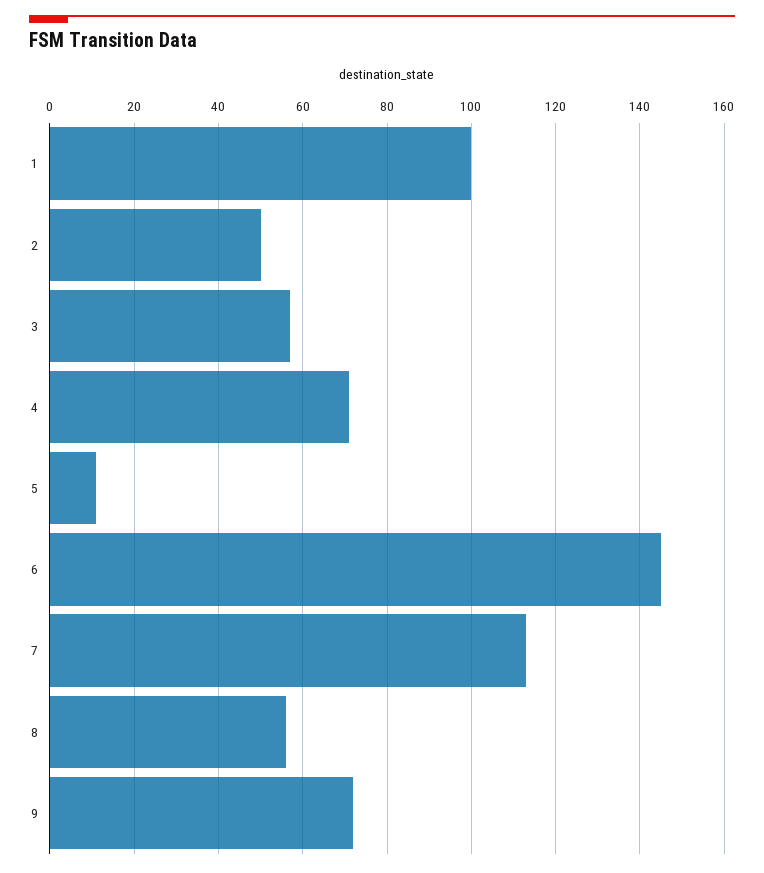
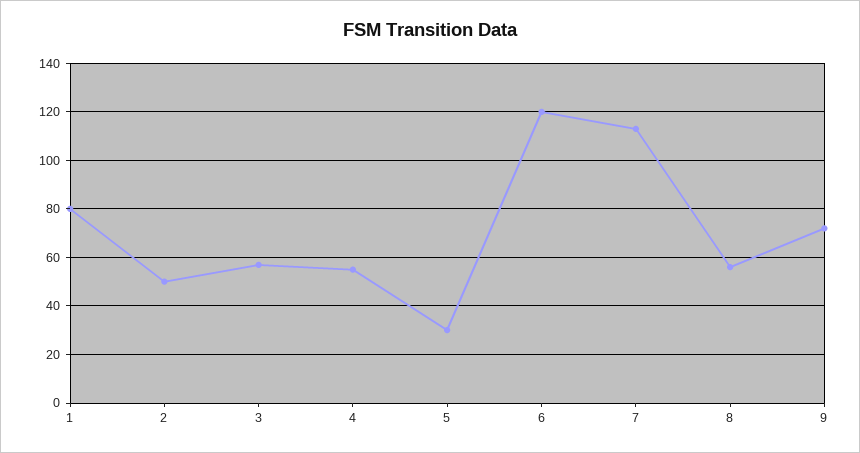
1: 100 -> 80
4: 70 -> 55
5: 10 -> 30
6: 145 -> 120

